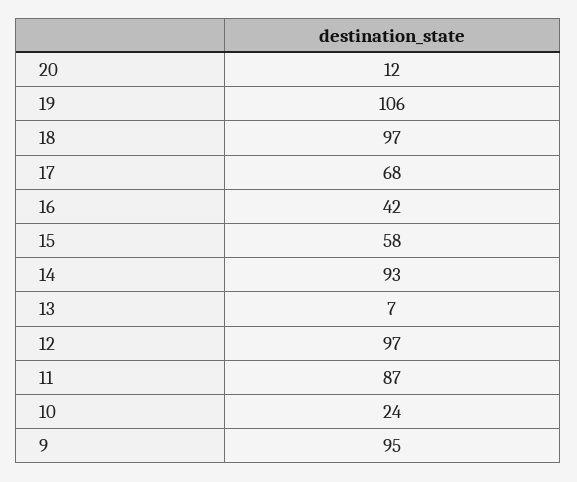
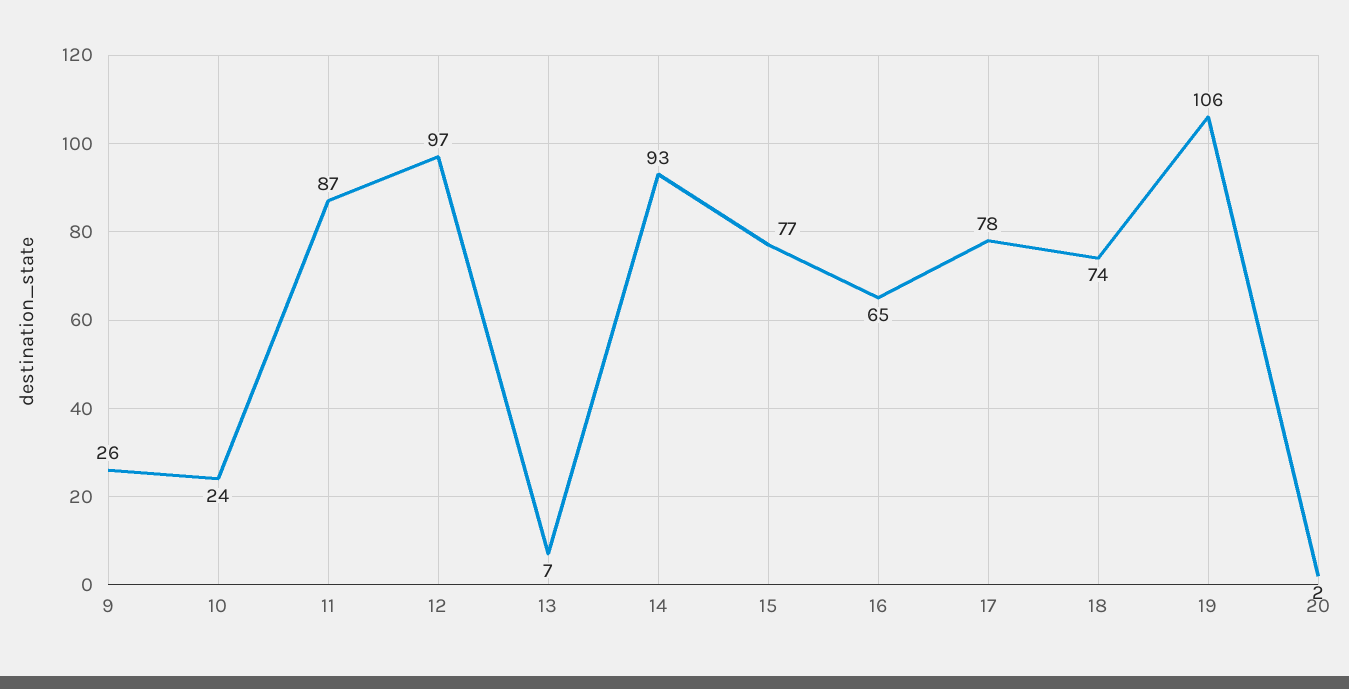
20: 12 -> 2
18: 97 -> 74
17: 68 -> 78
16: 42 -> 65
15: 58 -> 77
9: 95 -> 26

